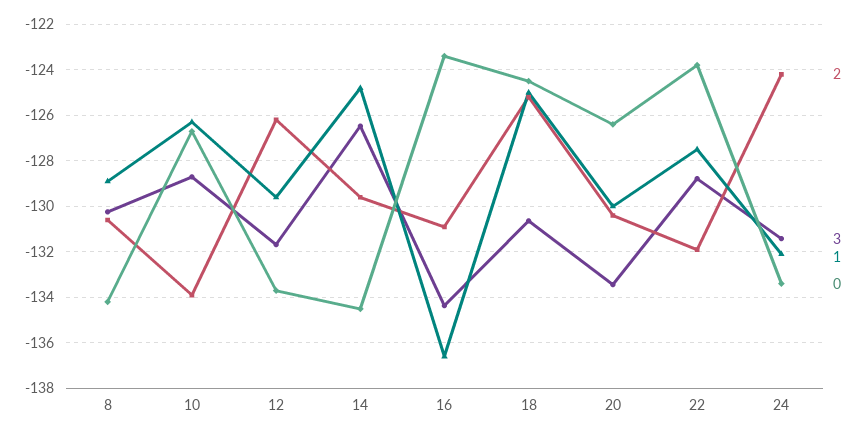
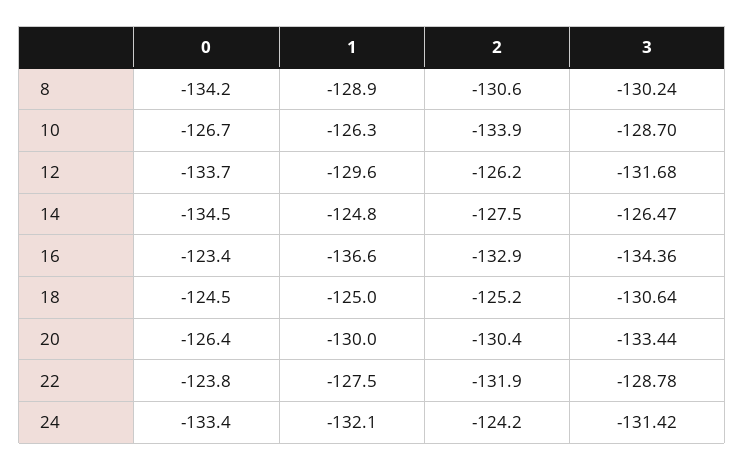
2, 14: -129.5 -> -127.5
2, 16: -131 -> -132.9

